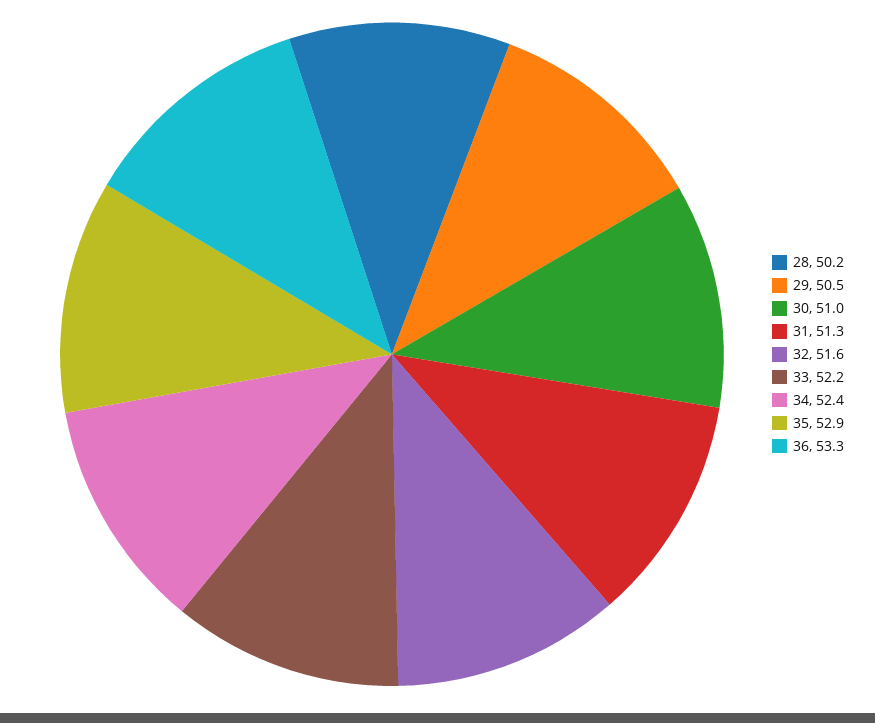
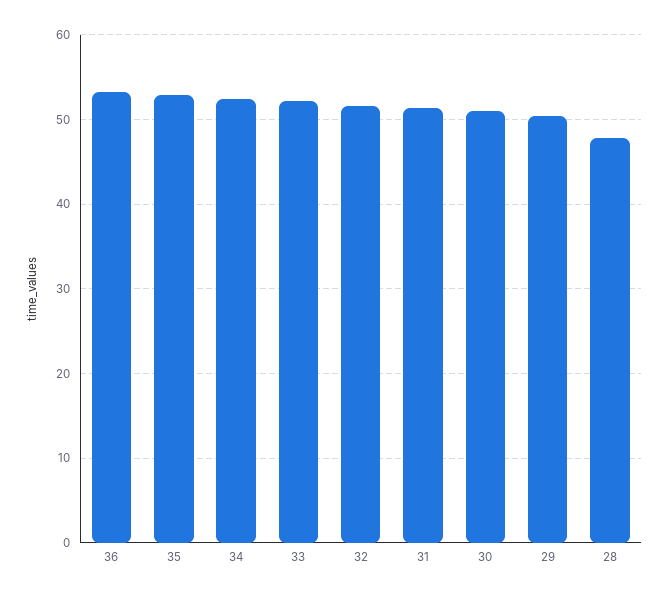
28: 50.2 -> 48

